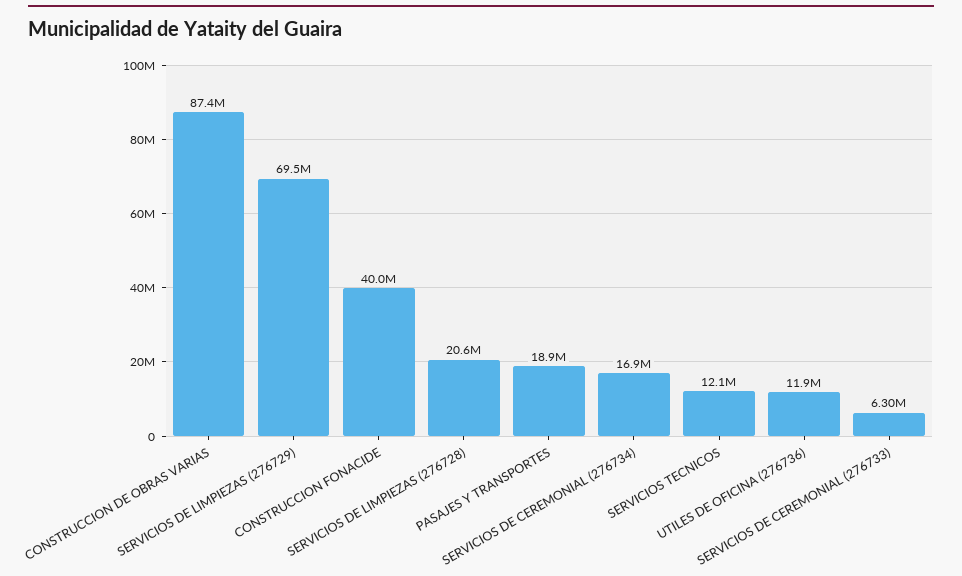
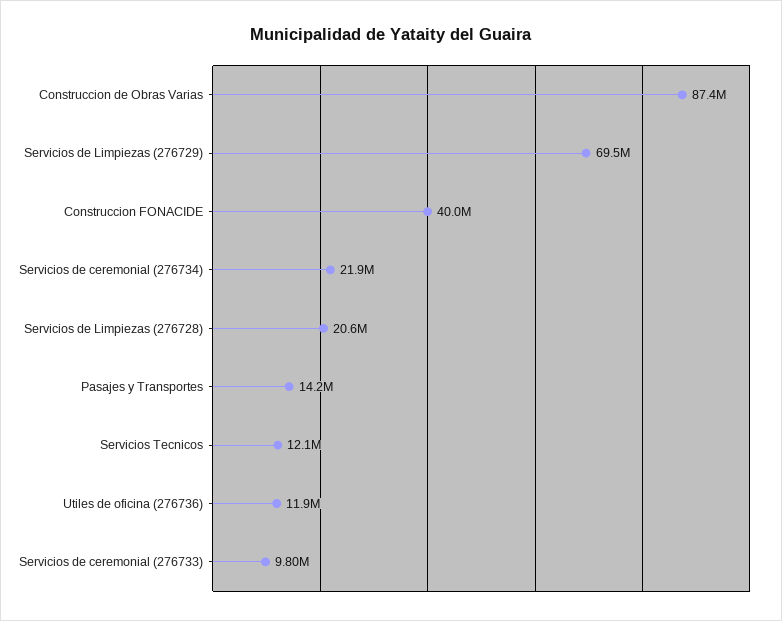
PASAJES Y TRANSPORTES: 18900000 -> 14200000
SERVICIOS DE CEREMONIAL (276734): 16900000 -> 21900000
SERVICIOS DE CEREMONIAL (276733): 6300000 -> 9800000

